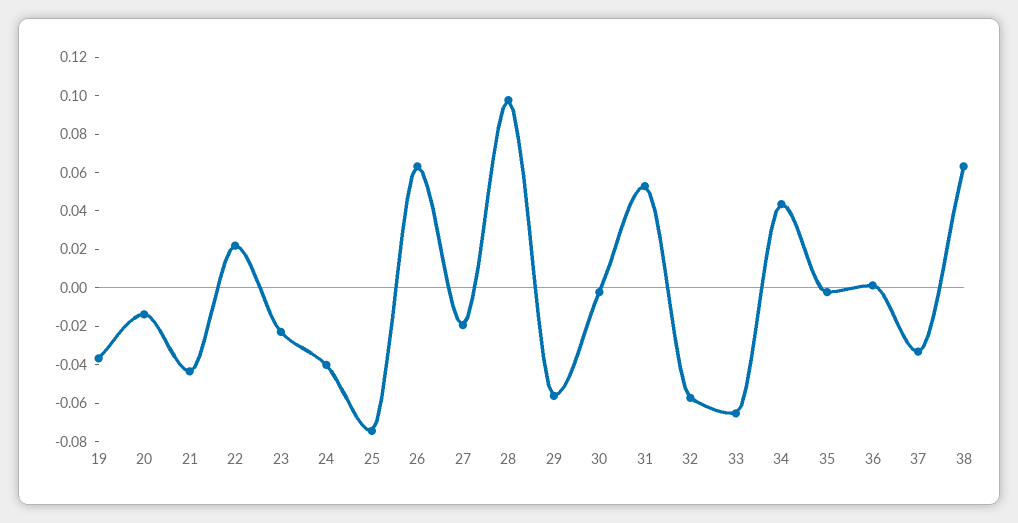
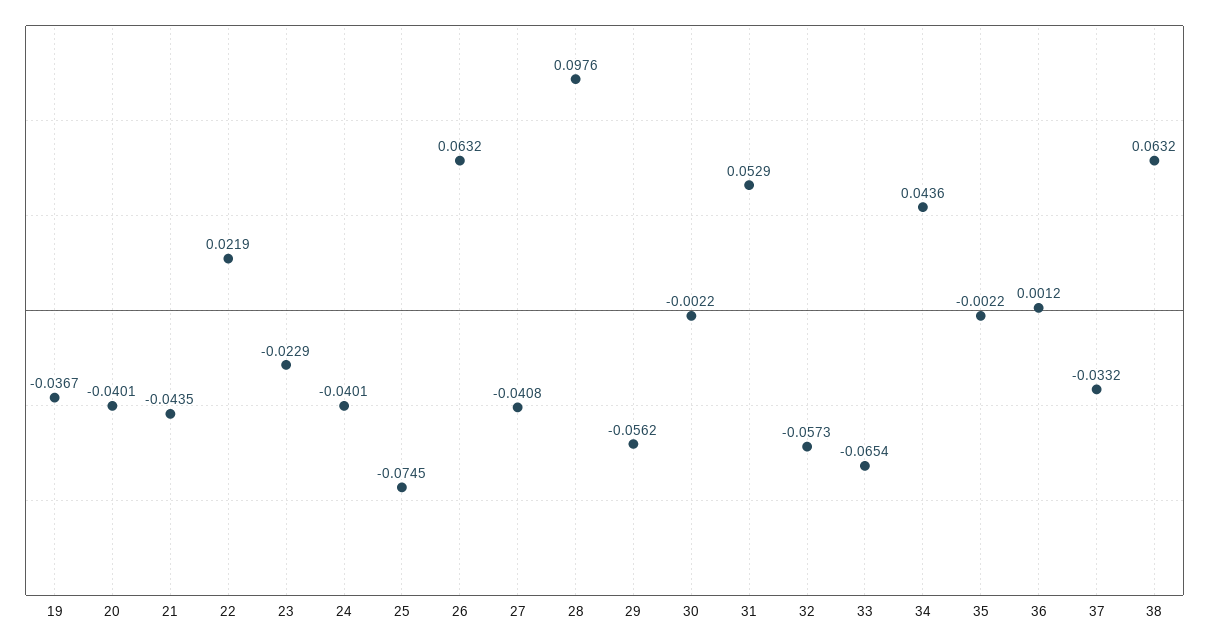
20: -0.015 -> -0.0401
27: -0.02 -> -0.0408

